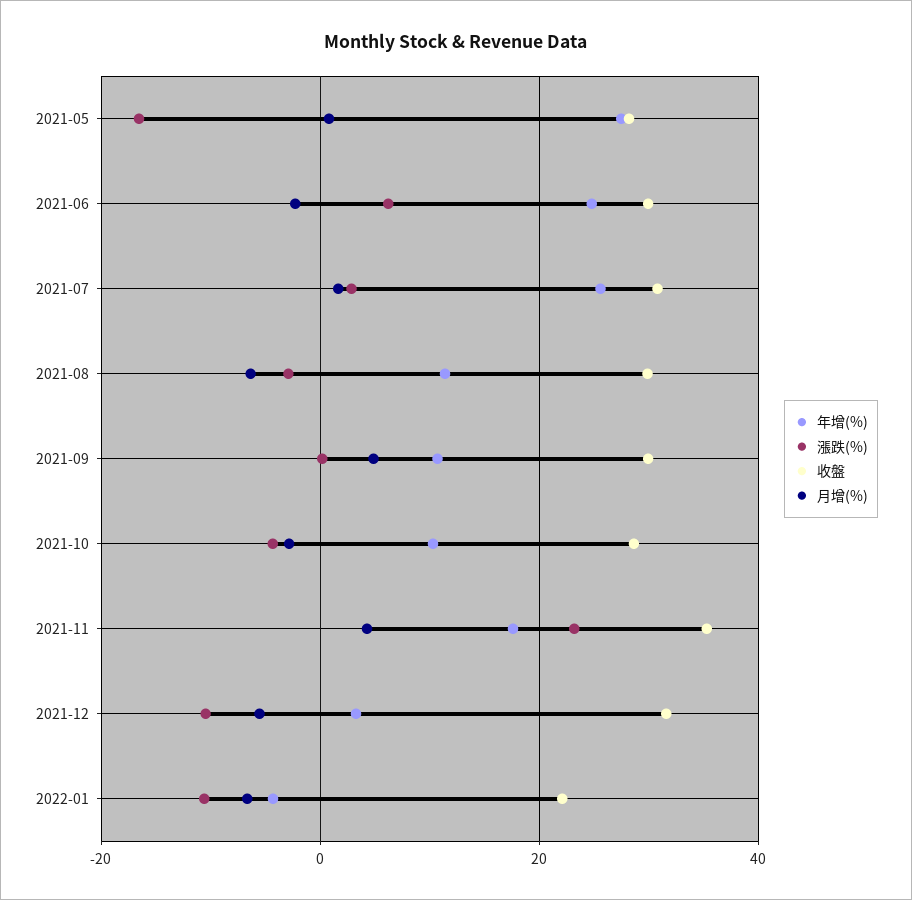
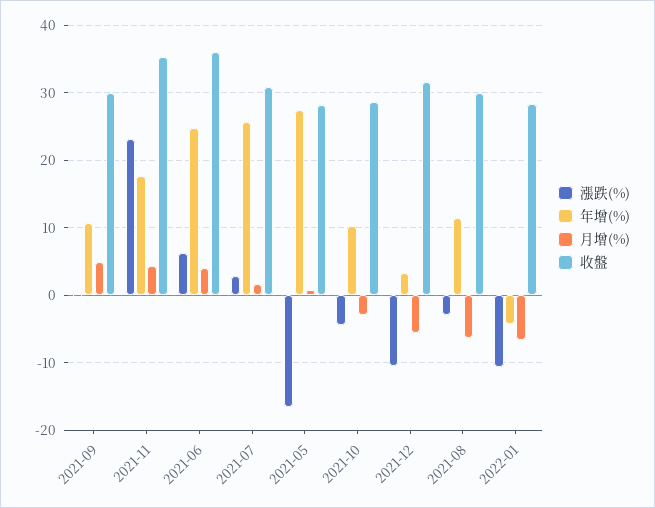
收盤, 2021-06: 30 -> 36
月增(%), 2021-06: -2 -> 4
收盤, 2022-01: 22 -> 28

